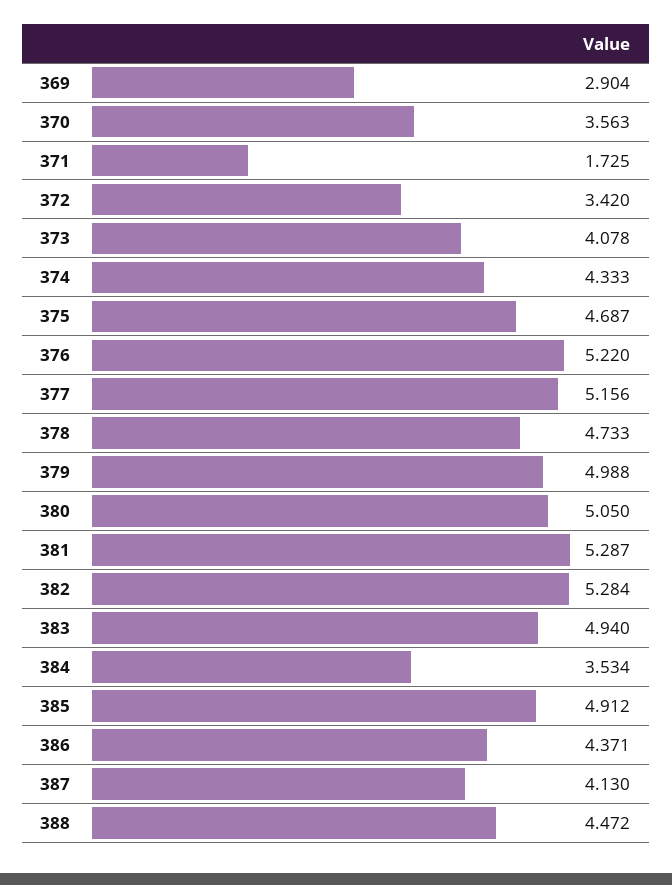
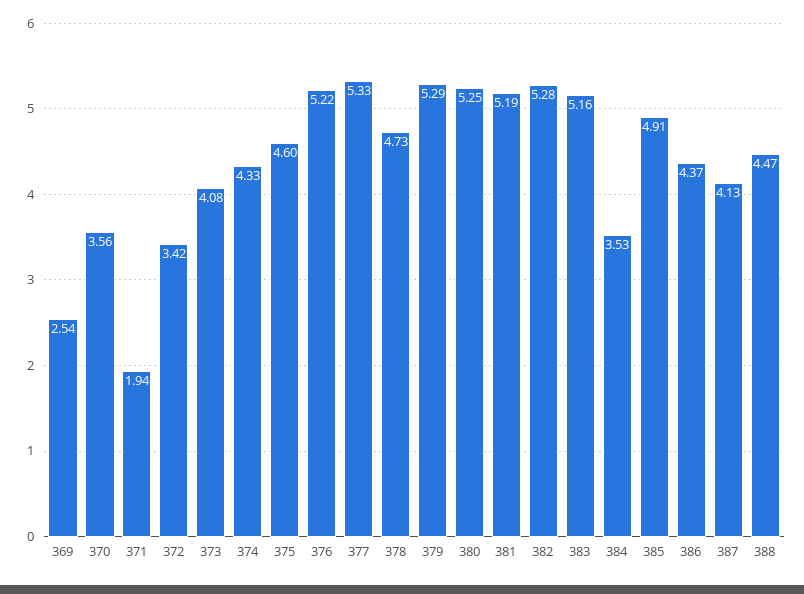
369: 2.904 -> 2.54
371: 1.725 -> 1.94
375: 4.687 -> 4.6
377: 5.156 -> 5.33
379: 4.988 -> 5.29
380: 5.05 -> 5.25
381: 5.287 -> 5.19
383: 4.94 -> 5.16

